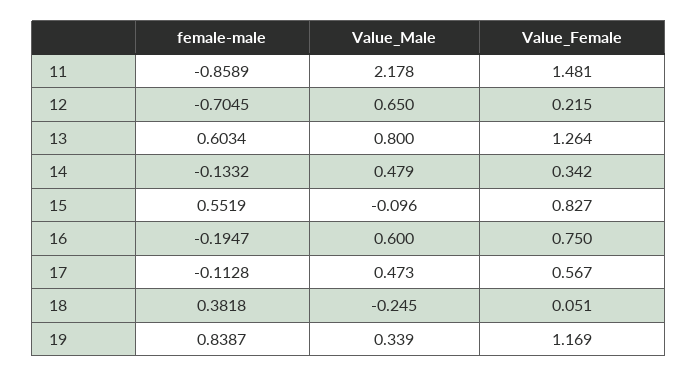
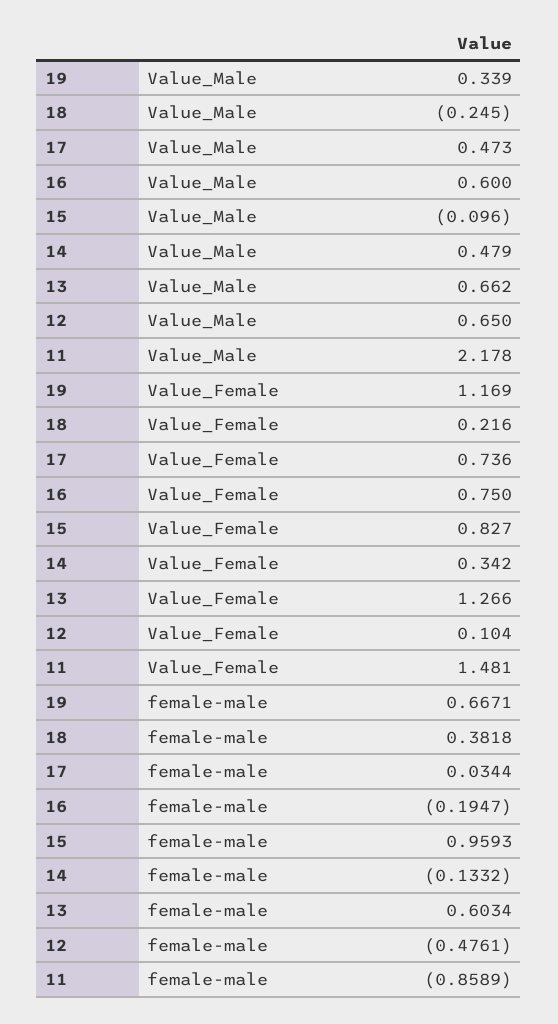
female-male, 12: -0.7045 -> -0.4761
Value_Female, 12: 0.215 -> 0.104
Value_Male, 13: 0.8 -> 0.662
Value_Female, 13: 1.264 -> 1.266
female-male, 15: 0.5519 -> 0.9593
female-male, 17: -0.1128 -> 0.0344
Value_Female, 17: 0.567 -> 0.736
Value_Female, 18: 0.051 -> 0.216
female-male, 19: 0.8387 -> 0.6671

